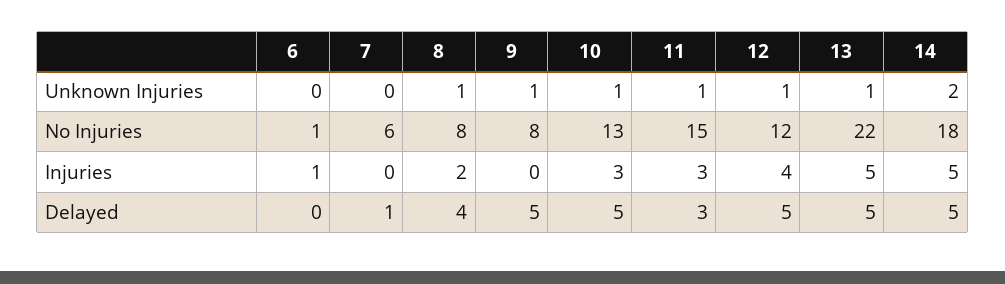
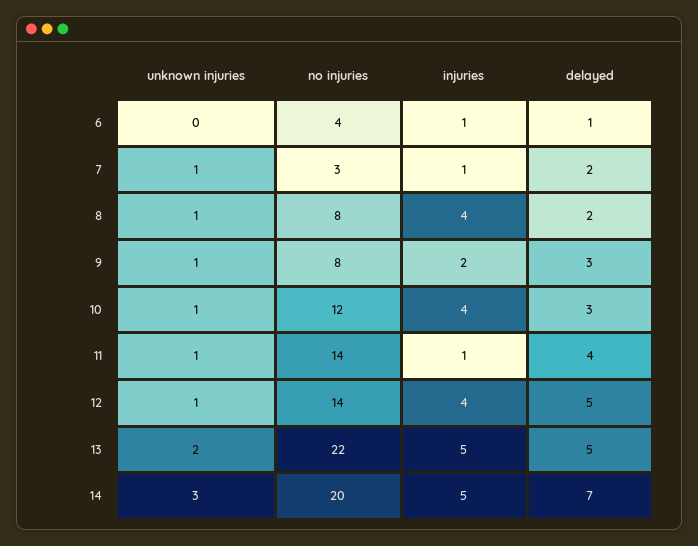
7, Unknown Injuries: 0 -> 1
13, Unknown Injuries: 1 -> 2
14, Unknown Injuries: 2 -> 3
6, No Injuries: 1 -> 4
7, No Injuries: 6 -> 3
10, No Injuries: 13 -> 12
11, No Injuries: 15 -> 14
12, No Injuries: 12 -> 14
14, No Injuries: 18 -> 20
7, Injuries: 0 -> 1
8, Injuries: 2 -> 4
9, Injuries: 0 -> 2
10, Injuries: 3 -> 4
11, Injuries: 3 -> 1
6, Delayed: 0 -> 1
7, Delayed: 1 -> 2
8, Delayed: 4 -> 2
9, Delayed: 5 -> 3
10, Delayed: 5 -> 3
11, Delayed: 3 -> 4
14, Delayed: 5 -> 7

